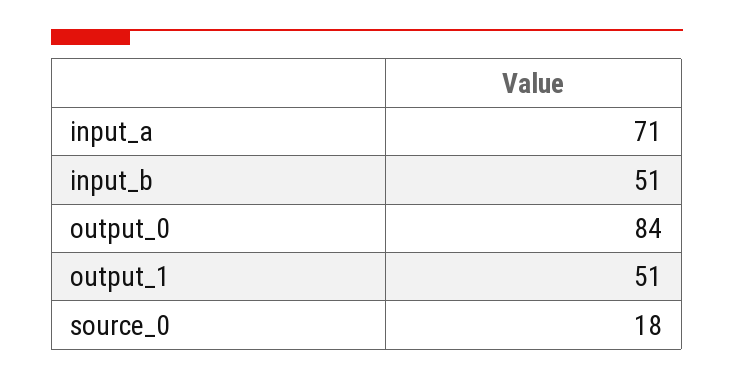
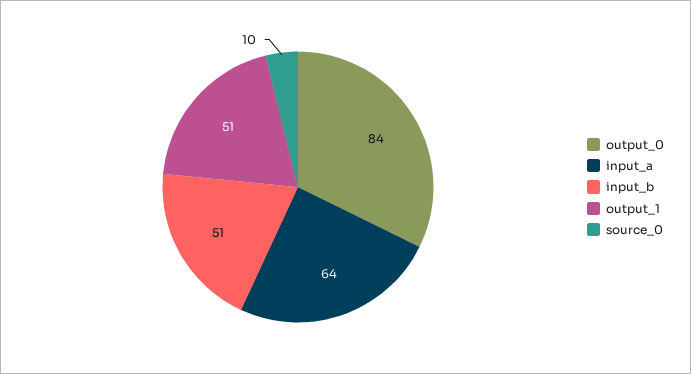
input_a: 71 -> 64
source_0: 18 -> 10

